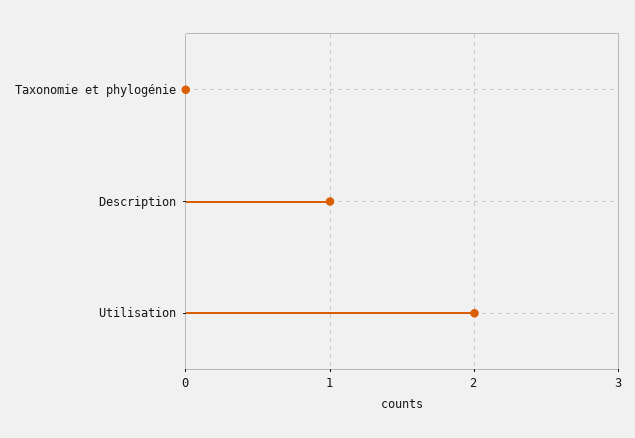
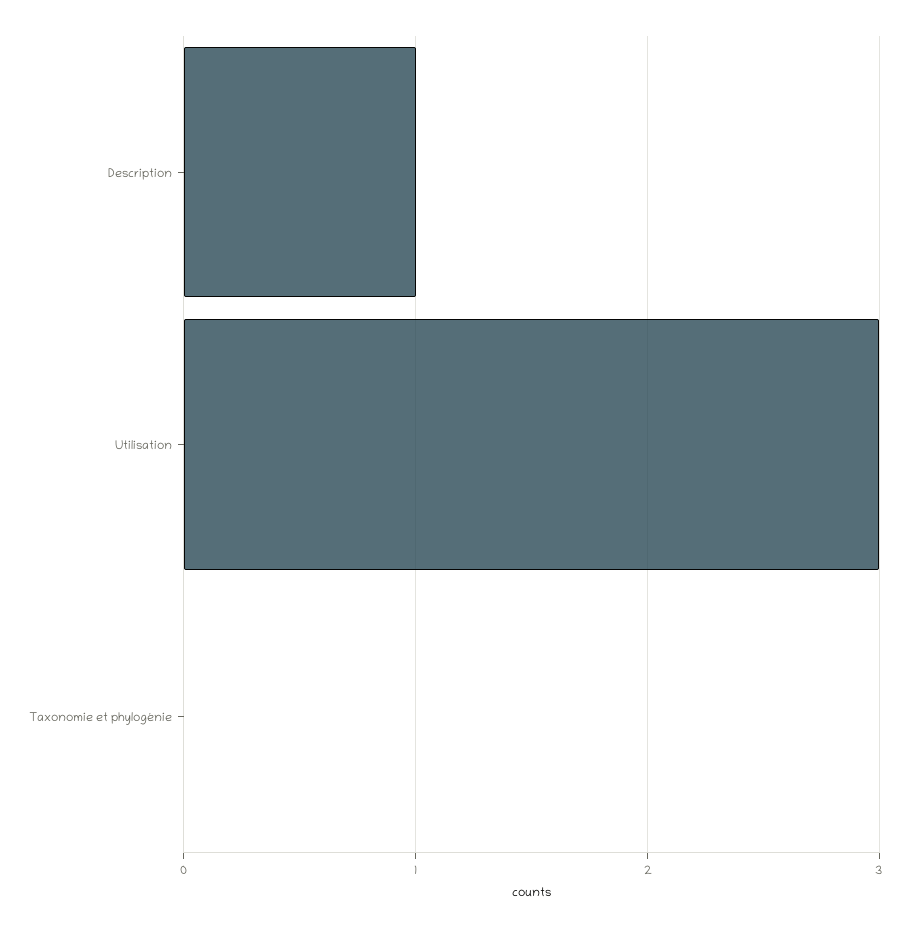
Utilisation: 2 -> 3

